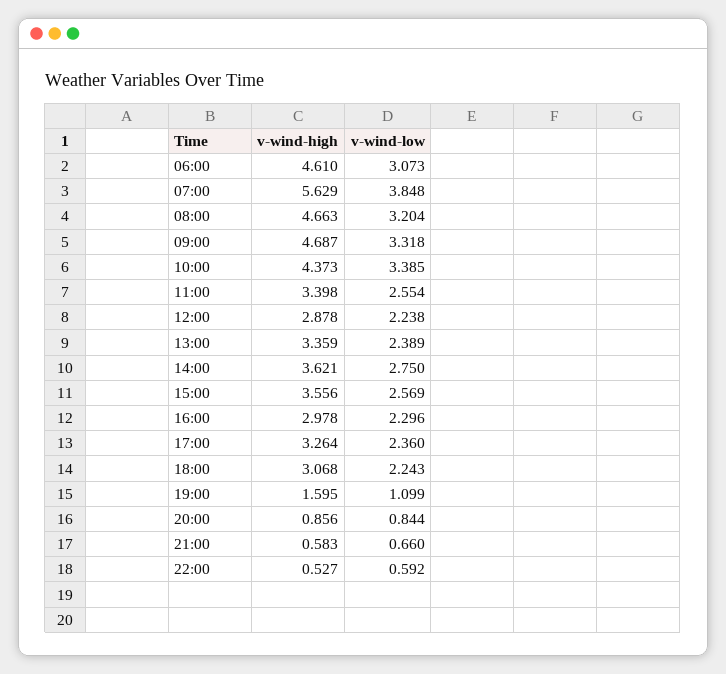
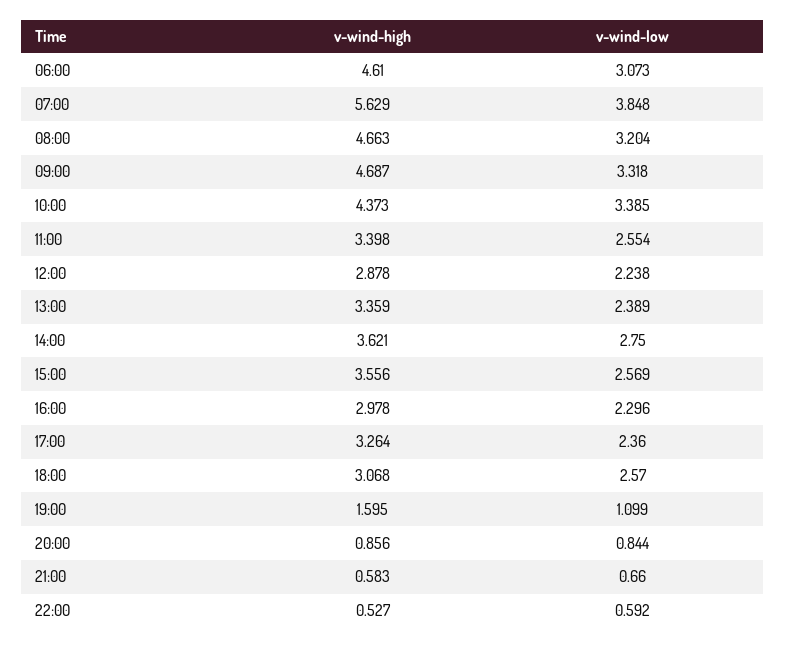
v-wind-low, 18:00: 2.243 -> 2.57

